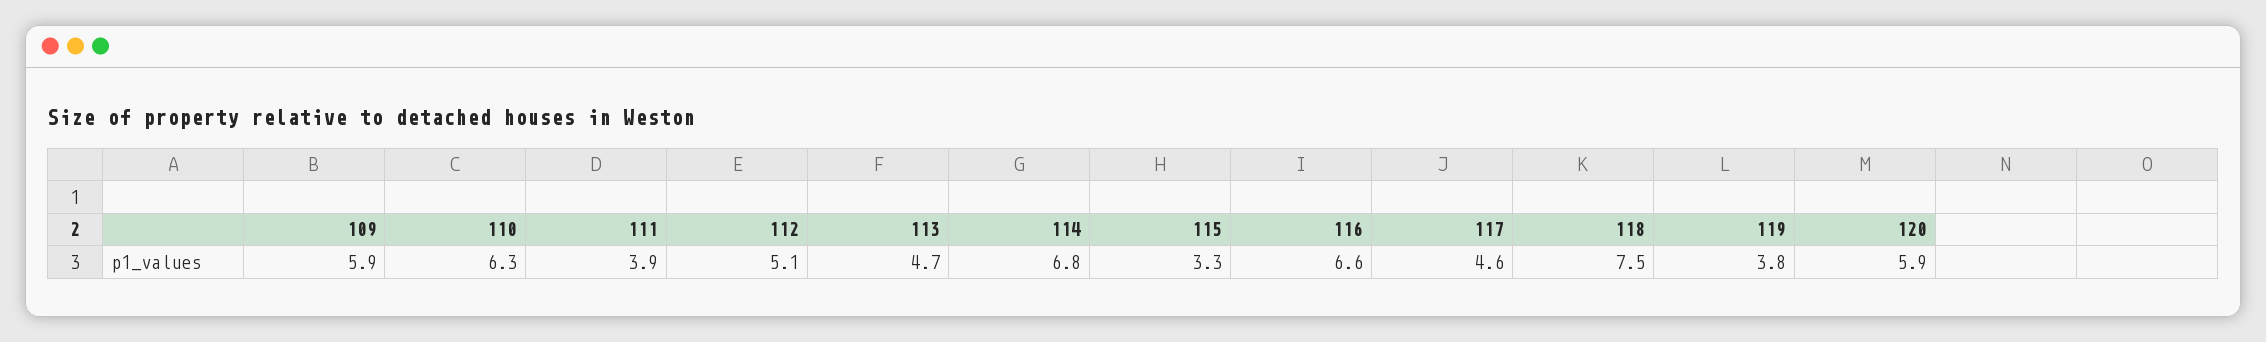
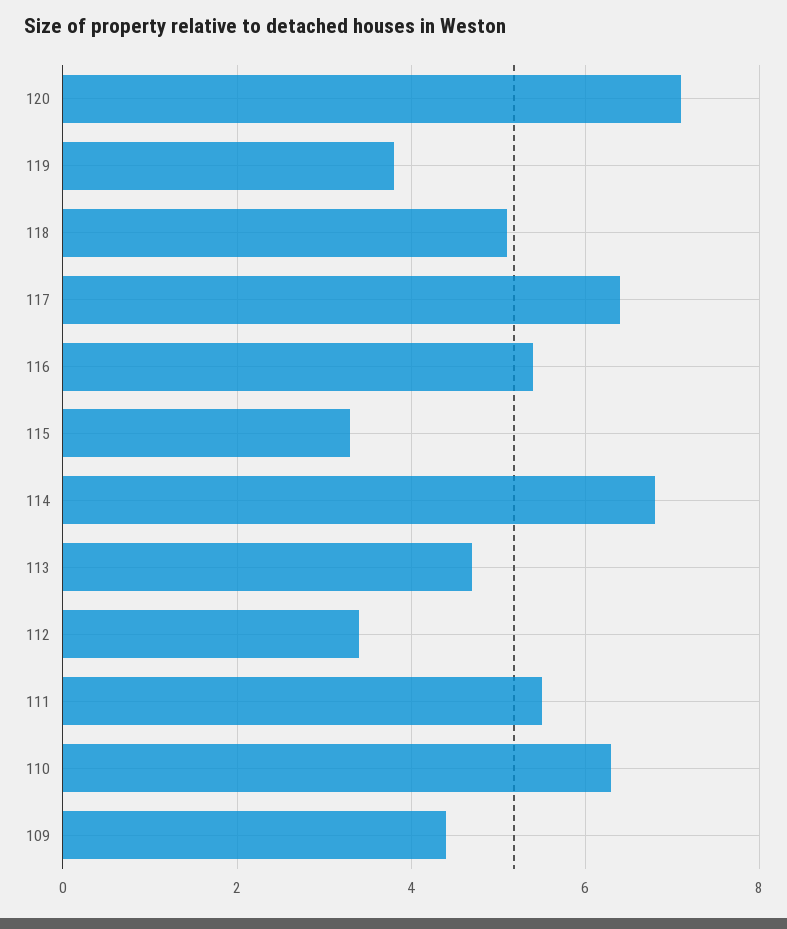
109: 5.9 -> 4.5
111: 3.9 -> 5.5
112: 5.1 -> 3.5
116: 6.6 -> 5.5
117: 4.6 -> 6.5
118: 7.5 -> 5
120: 5.9 -> 7

